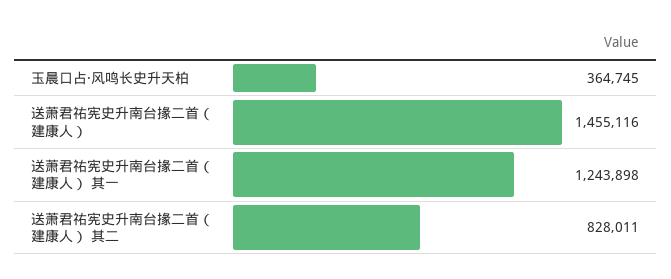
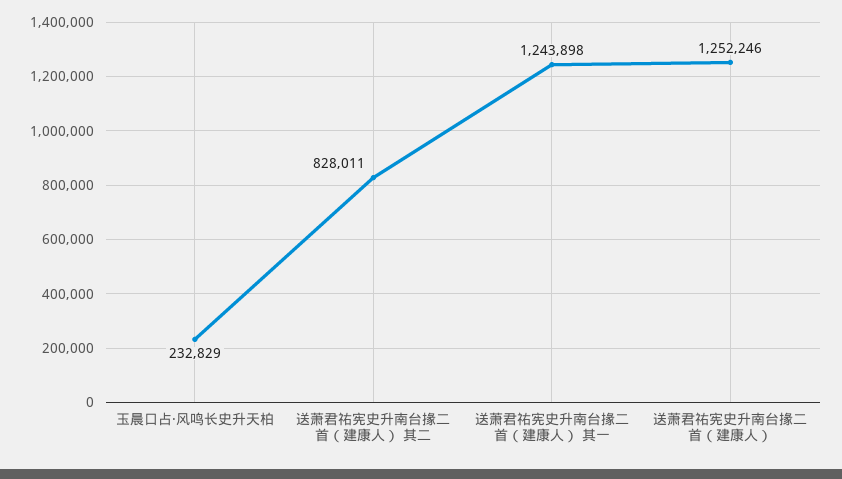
玉晨口占·风鸣长史升天柏: 364745 -> 232829
送萧君祐宪史升南台掾二首（建康人）: 1455116 -> 1252246

